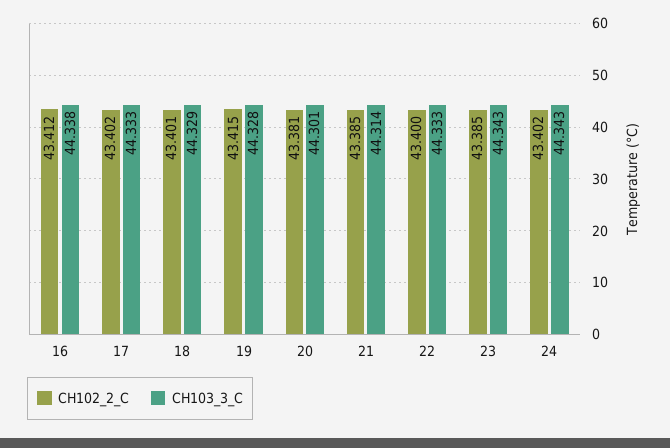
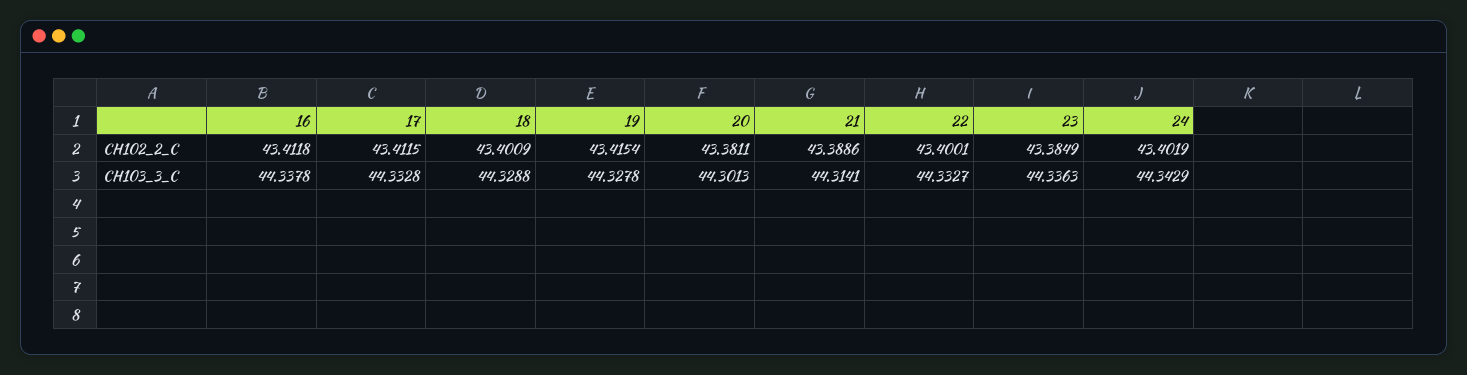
CH102_2_C, 17: 43.402 -> 43.4115
CH102_2_C, 21: 43.385 -> 43.3886
CH103_3_C, 23: 44.343 -> 44.3363

